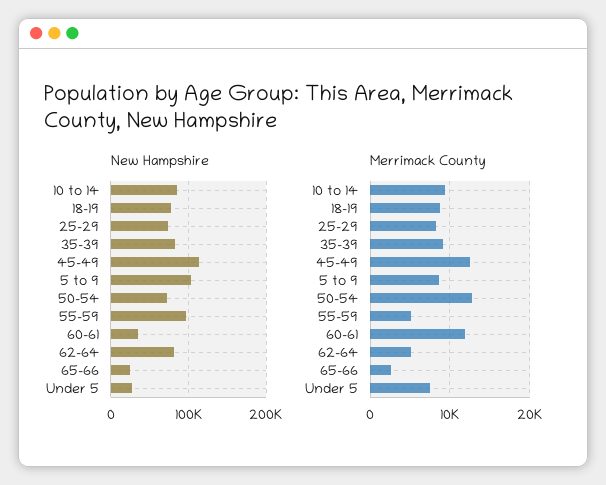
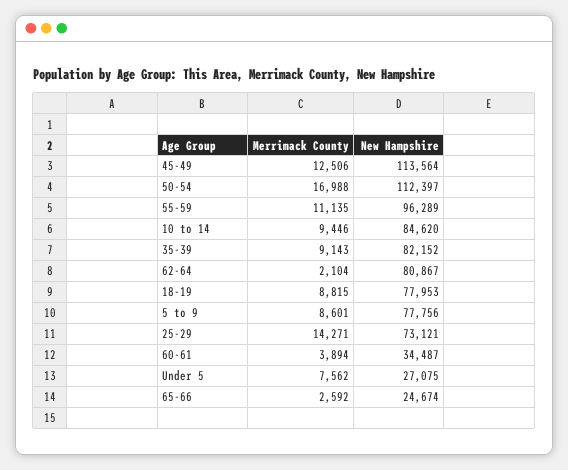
New Hampshire, 5 to 9: 100000 -> 77756
New Hampshire, 50-54: 70000 -> 112397
Merrimack County, 25-29: 8000 -> 14271
Merrimack County, 50-54: 13000 -> 16988
Merrimack County, 55-59: 5000 -> 11135
Merrimack County, 60-61: 12000 -> 3894
Merrimack County, 62-64: 5000 -> 2104

